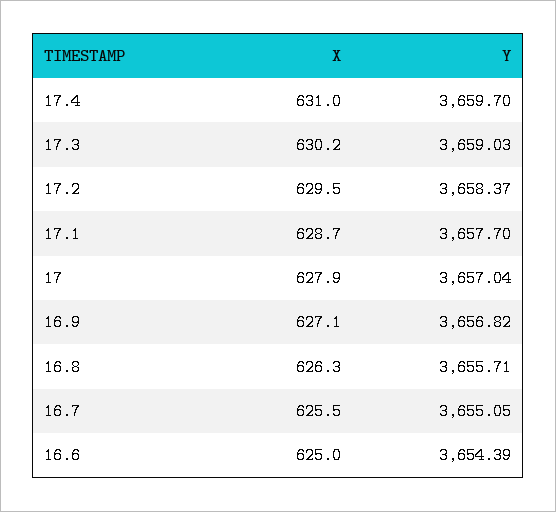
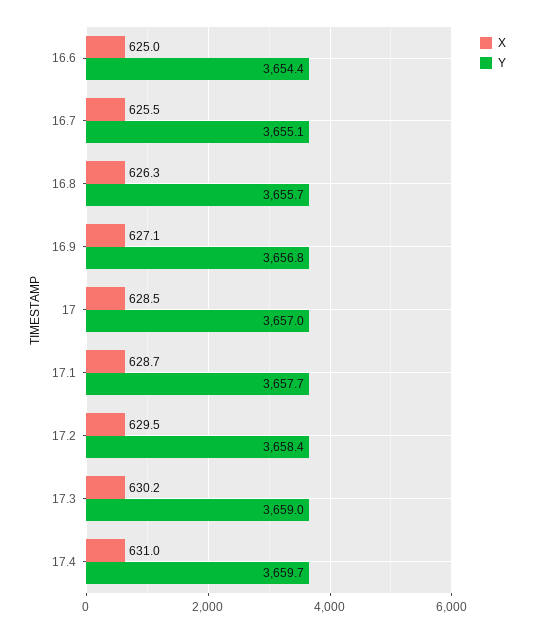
X, 17: 627.9 -> 628.5

